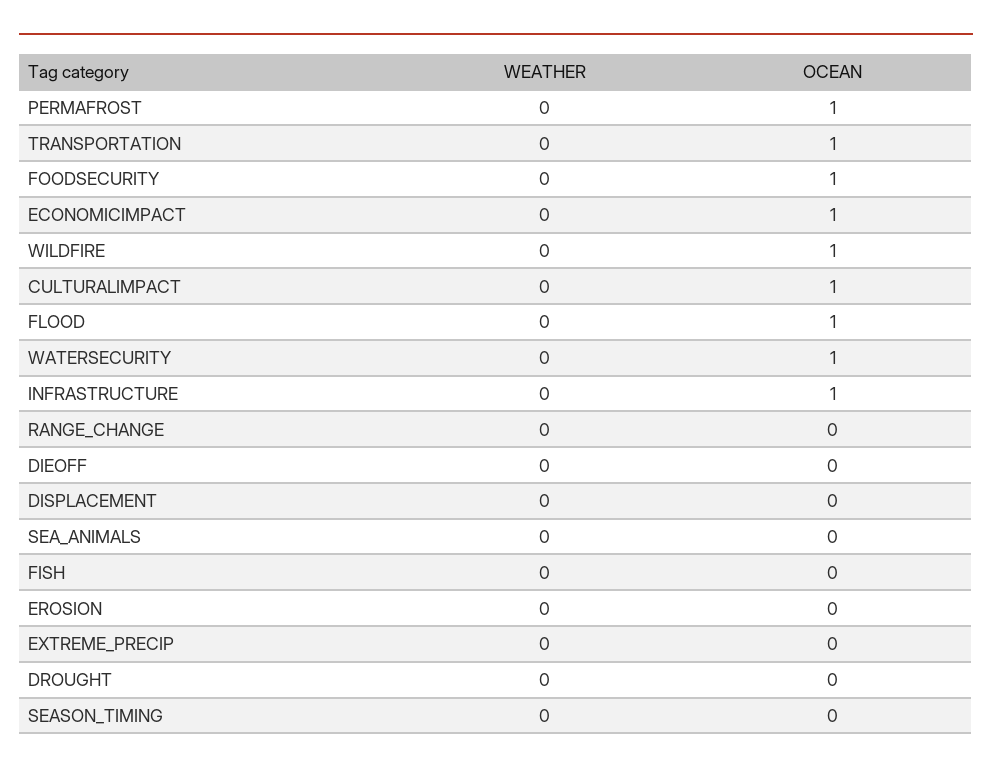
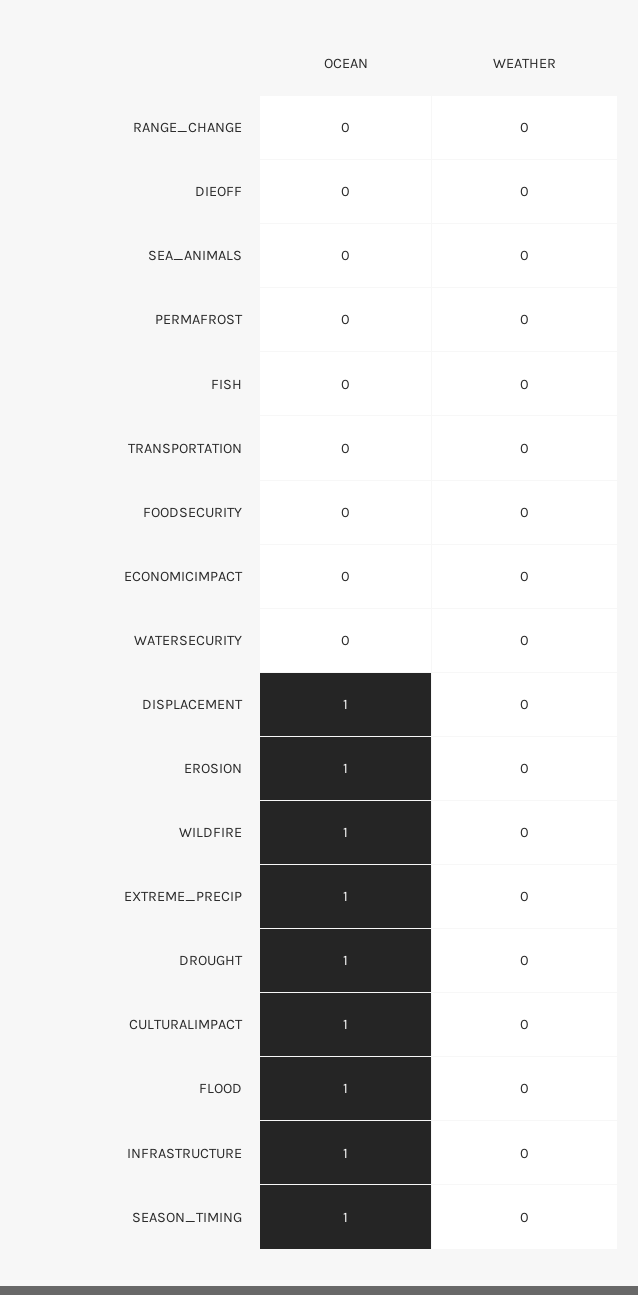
OCEAN, PERMAFROST: 1 -> 0
OCEAN, TRANSPORTATION: 1 -> 0
OCEAN, FOODSECURITY: 1 -> 0
OCEAN, ECONOMICIMPACT: 1 -> 0
OCEAN, WATERSECURITY: 1 -> 0
OCEAN, DISPLACEMENT: 0 -> 1
OCEAN, EROSION: 0 -> 1
OCEAN, EXTREME_PRECIP: 0 -> 1
OCEAN, DROUGHT: 0 -> 1
OCEAN, SEASON_TIMING: 0 -> 1

